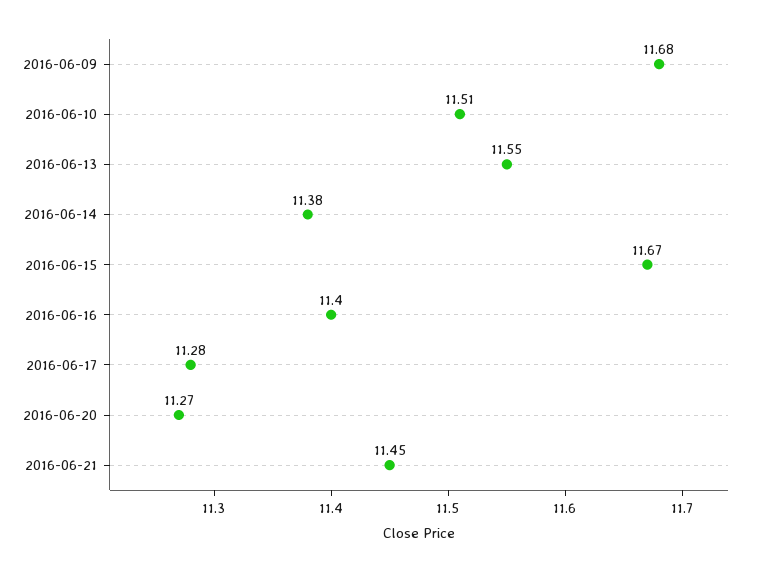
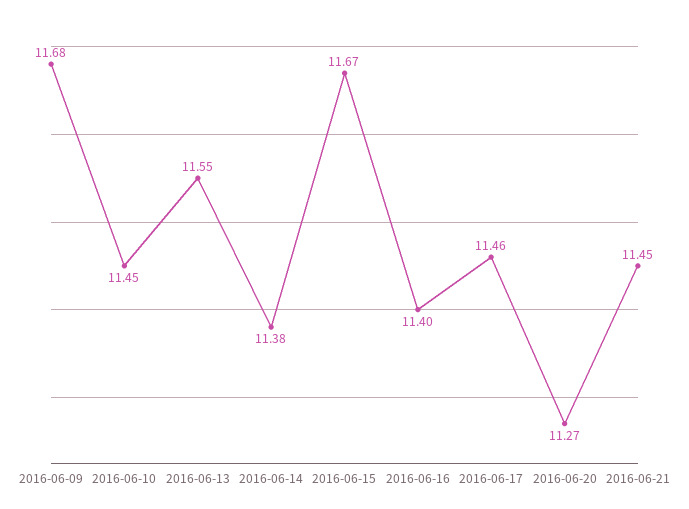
2016-06-10: 11.51 -> 11.45
2016-06-17: 11.28 -> 11.46

